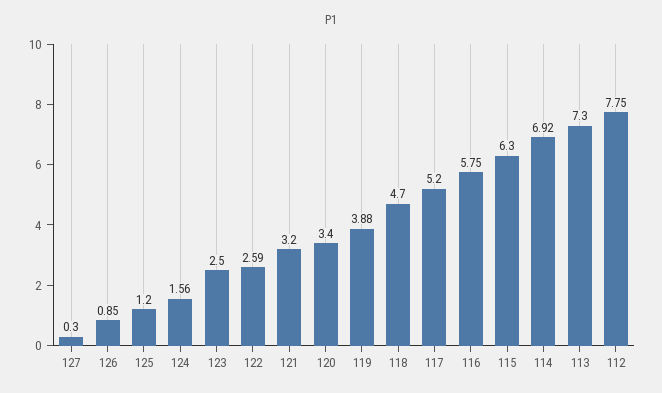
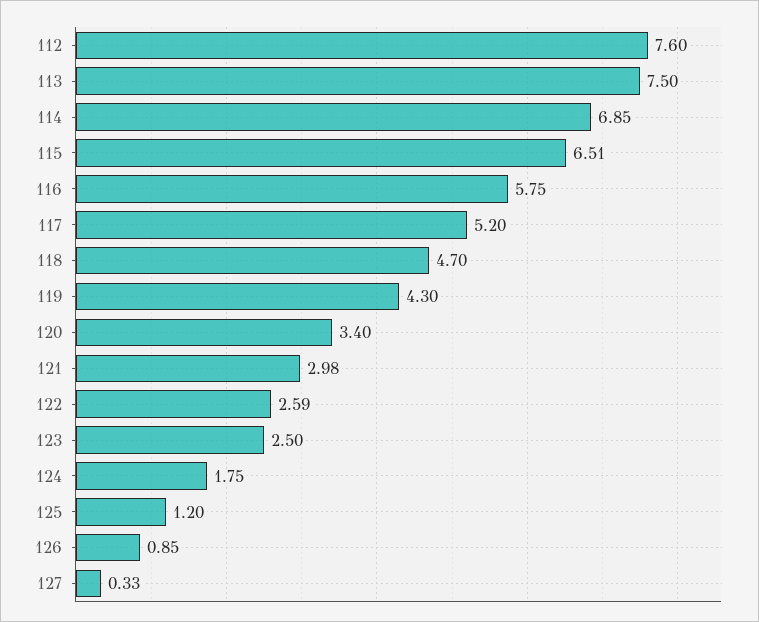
127: 0.3 -> 0.33
124: 1.56 -> 1.75
121: 3.2 -> 2.98
119: 3.88 -> 4.3
115: 6.3 -> 6.51
114: 6.92 -> 6.85
113: 7.3 -> 7.5
112: 7.75 -> 7.6

